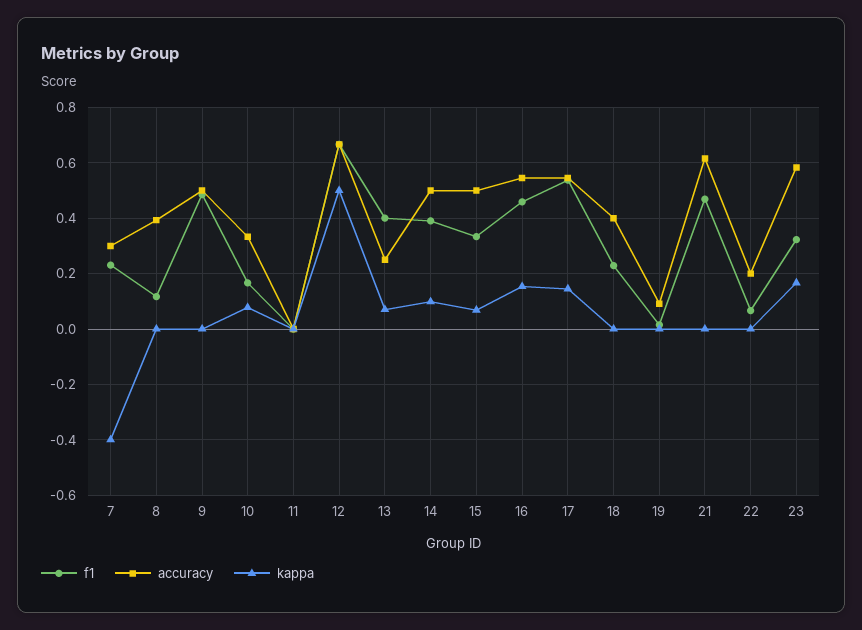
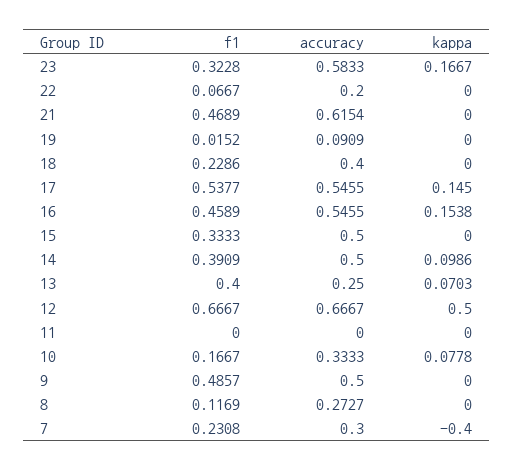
accuracy, 8: 0.4 -> 0.2727
kappa, 15: 0.075 -> 0

